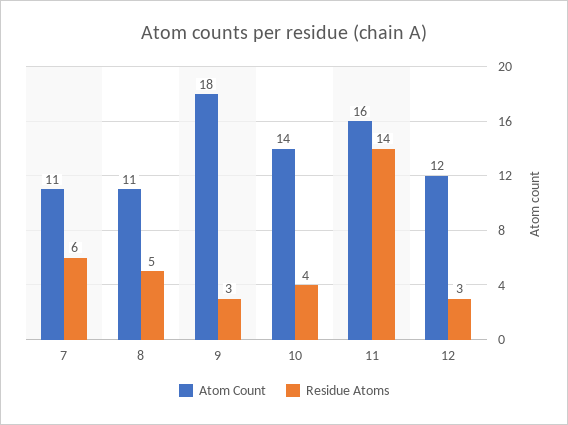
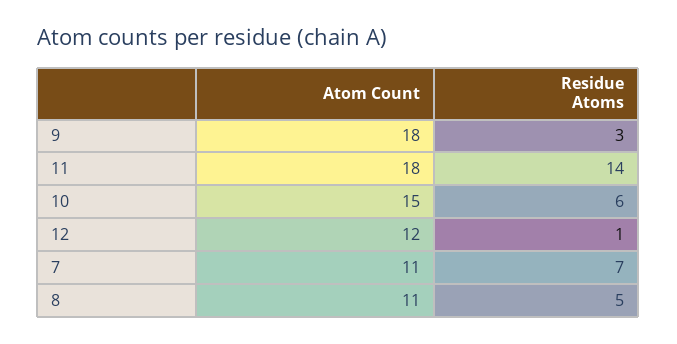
Residue Atoms, 7: 6 -> 7
Atom Count, 10: 14 -> 15
Residue Atoms, 10: 4 -> 6
Atom Count, 11: 16 -> 18
Residue Atoms, 12: 3 -> 1

